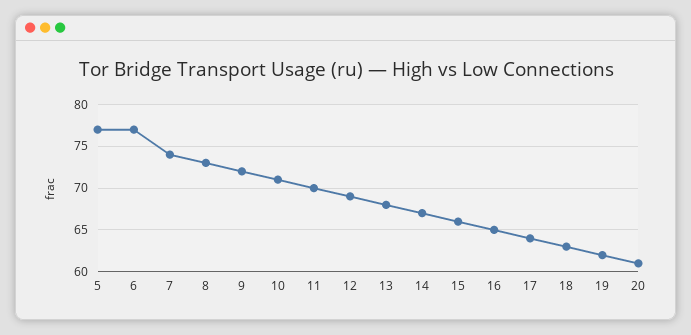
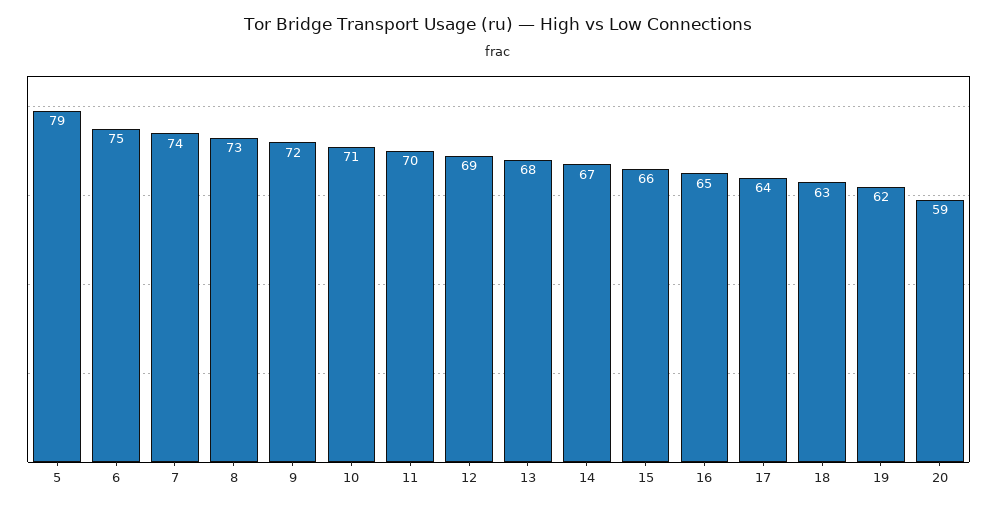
5: 77 -> 79
6: 77 -> 75
20: 61 -> 59

